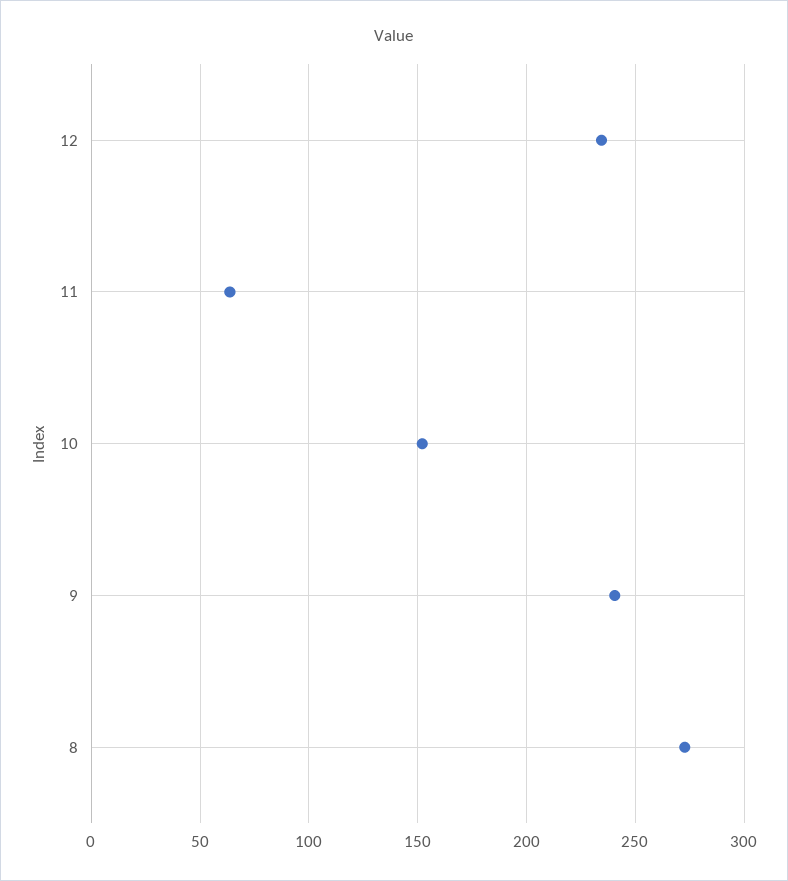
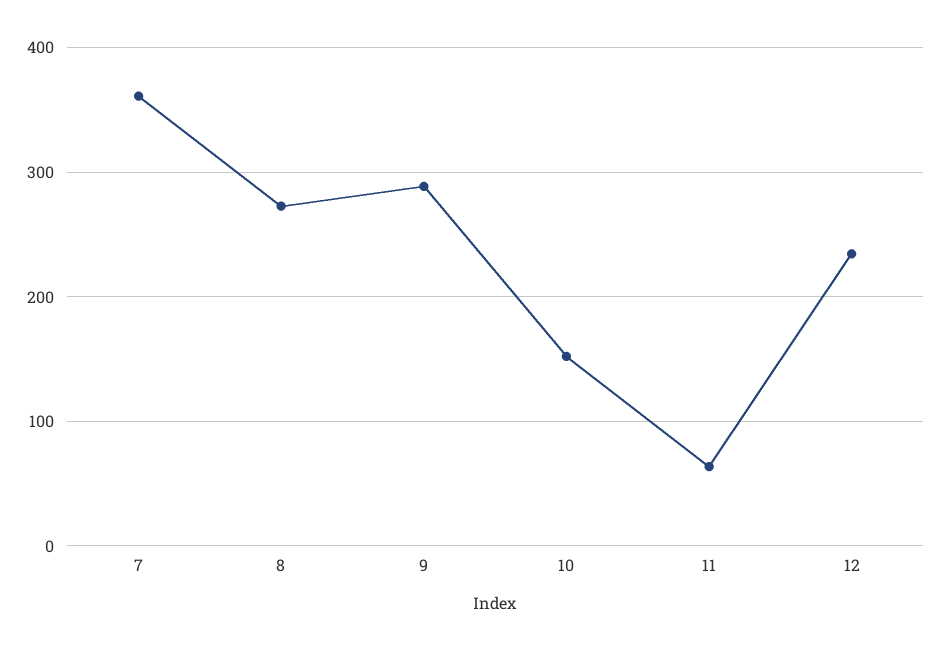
9: 240 -> 290
7: none -> 360

